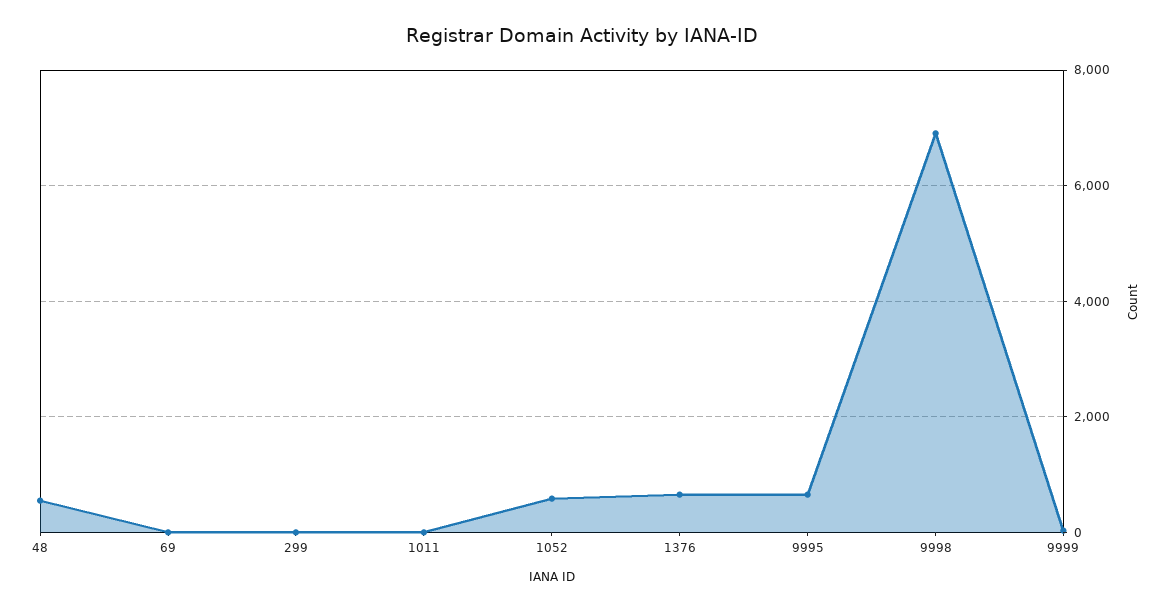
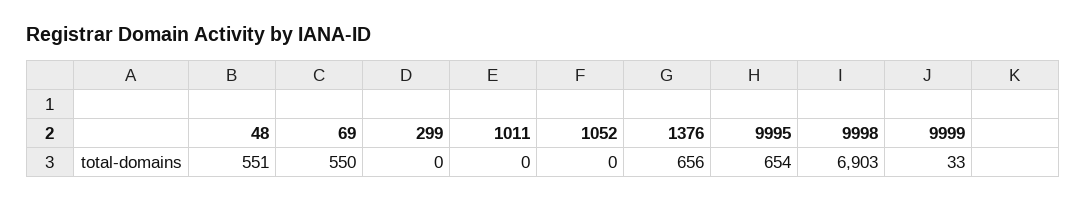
69: 0 -> 550
1052: 600 -> 0

